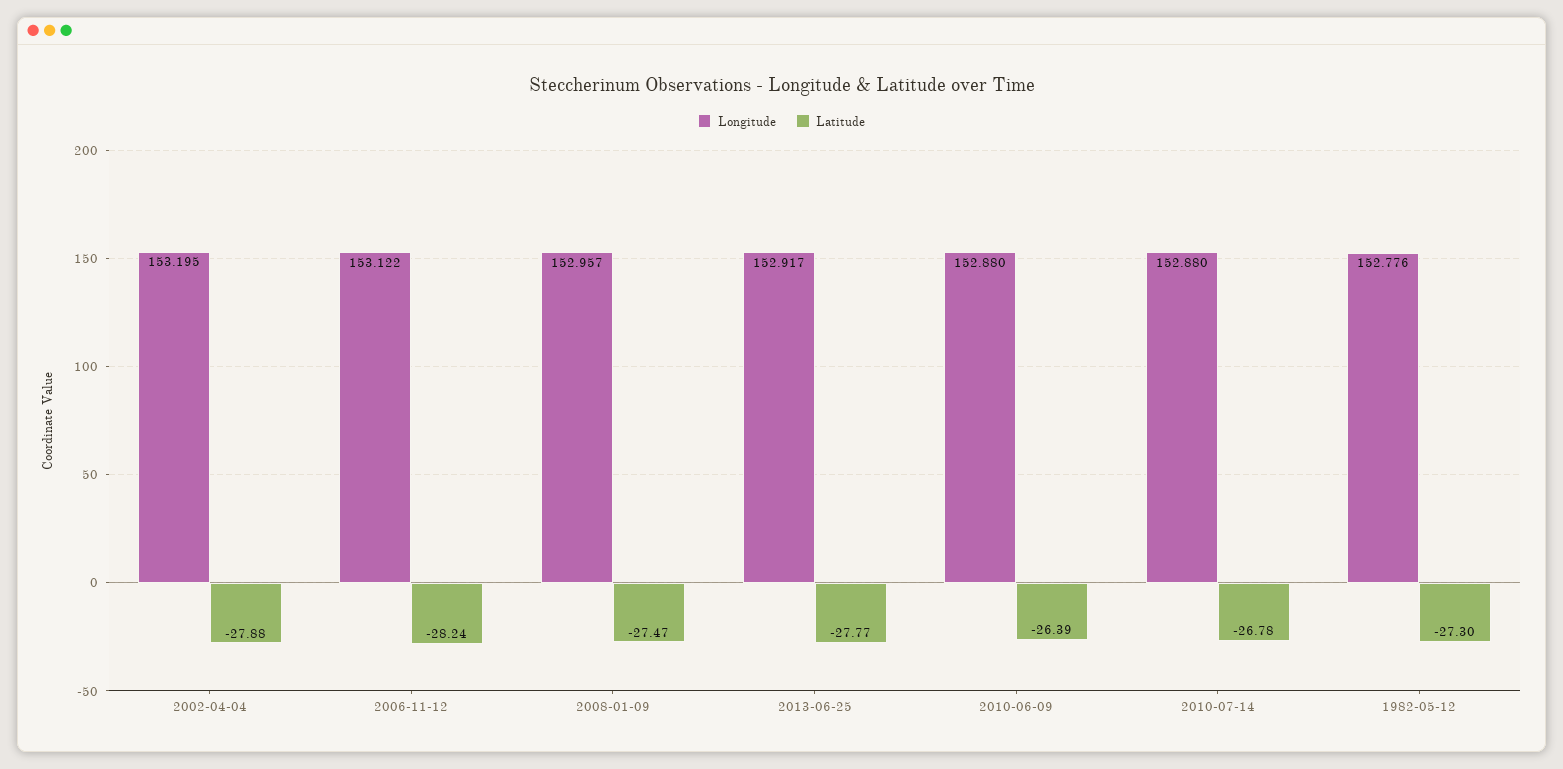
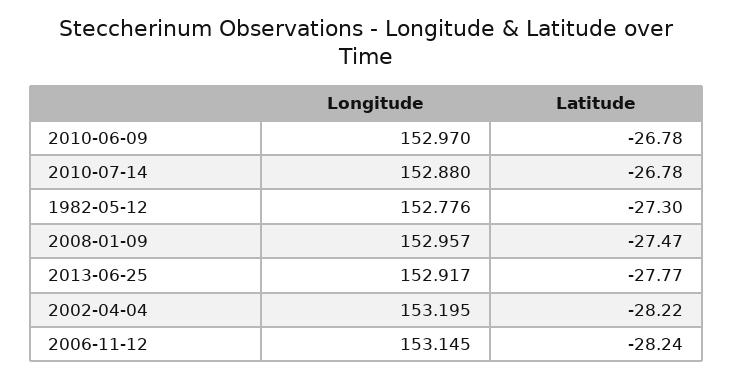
Latitude, 2002-04-04: -27.88 -> -28.22
Longitude, 2006-11-12: 153.122 -> 153.145
Longitude, 2010-06-09: 152.88 -> 152.97
Latitude, 2010-06-09: -26.39 -> -26.78

